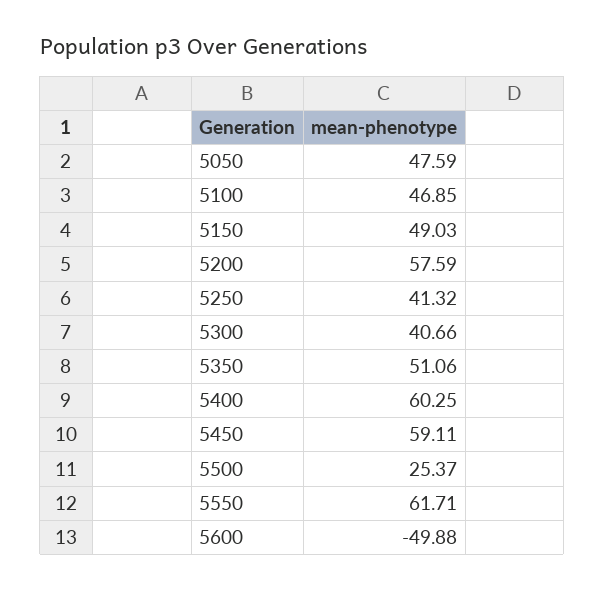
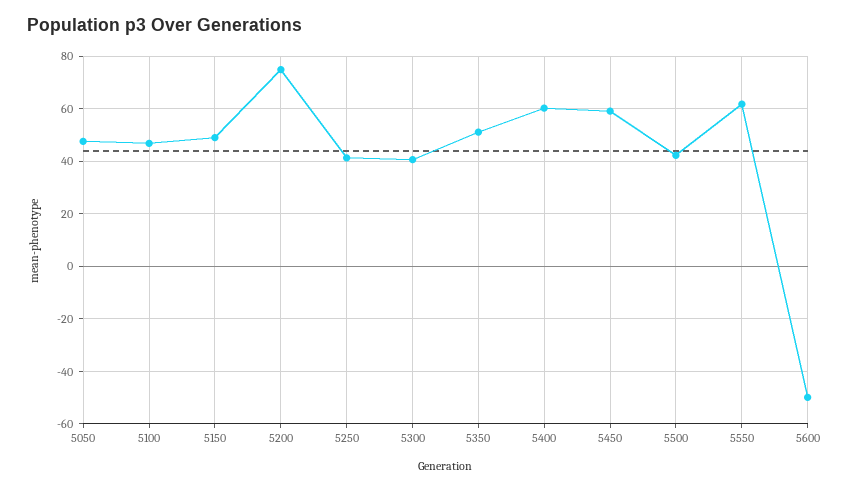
5200: 57.59 -> 75
5500: 25.37 -> 42.5

